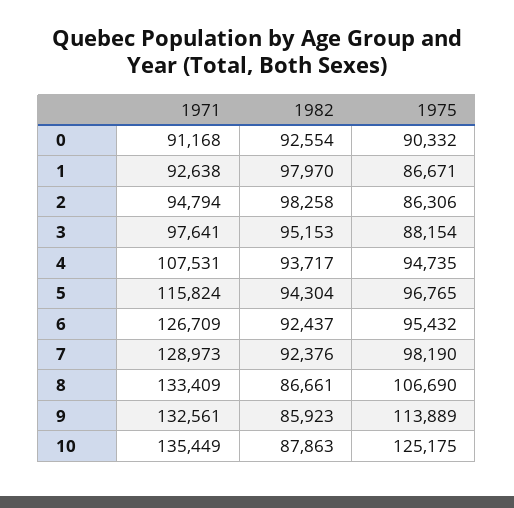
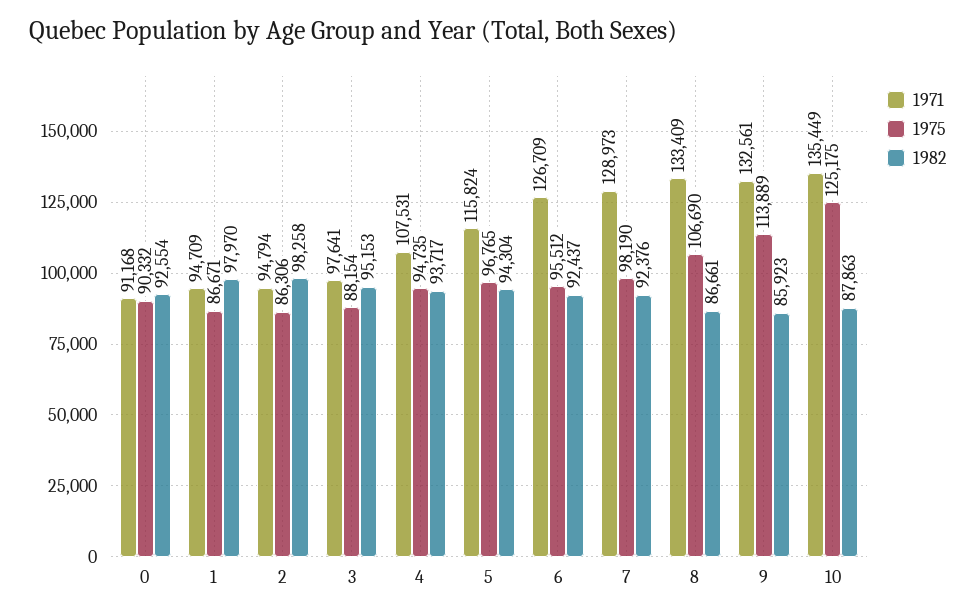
1971, 1: 92638 -> 94709
1975, 6: 95432 -> 95512

